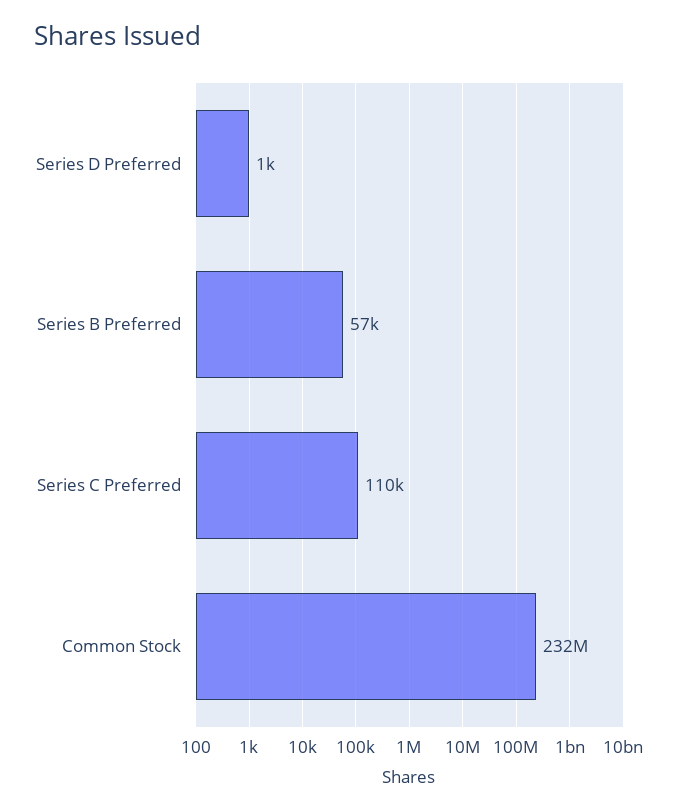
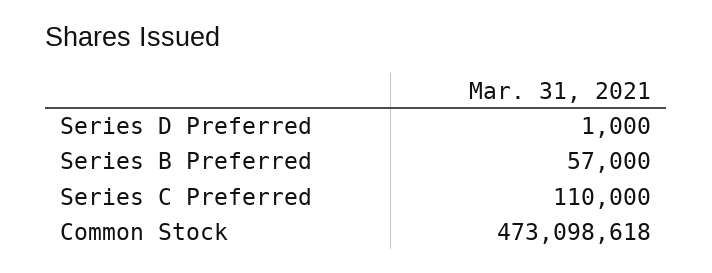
Common Stock: 232000000 -> 473098618

